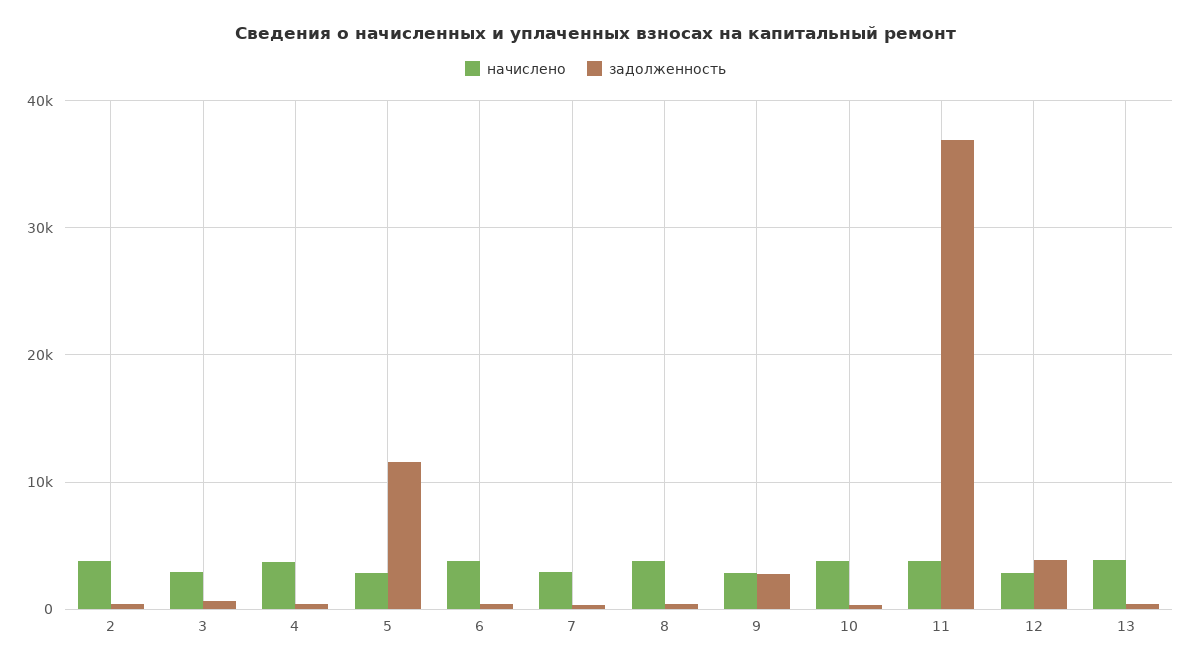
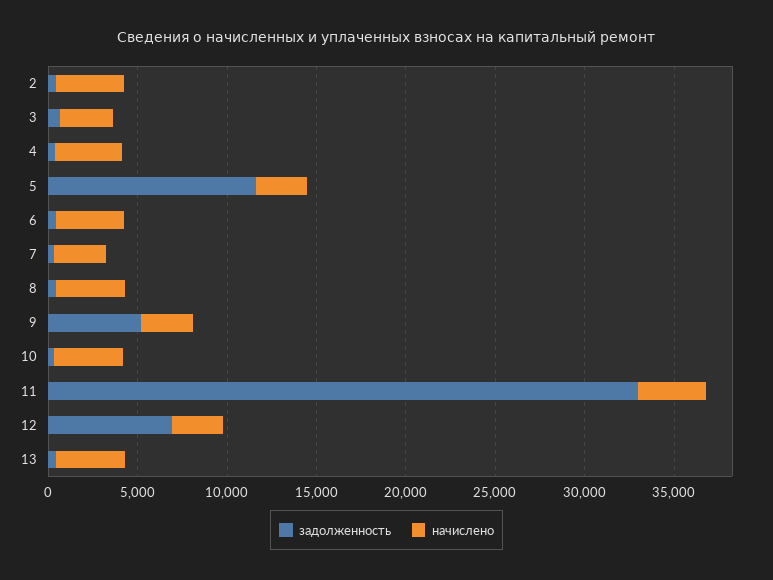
задолженность, 9: 3000 -> 5000
задолженность, 11: 37000 -> 33000
задолженность, 12: 4000 -> 7000

